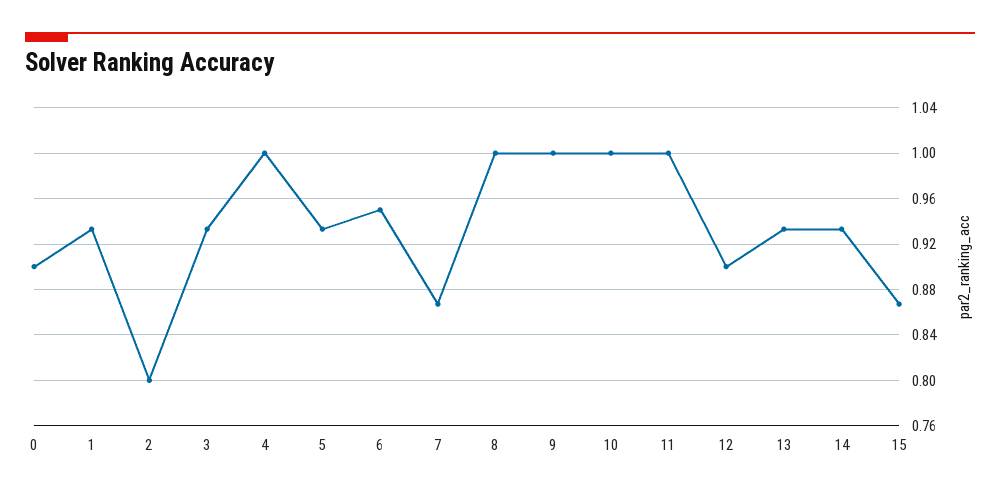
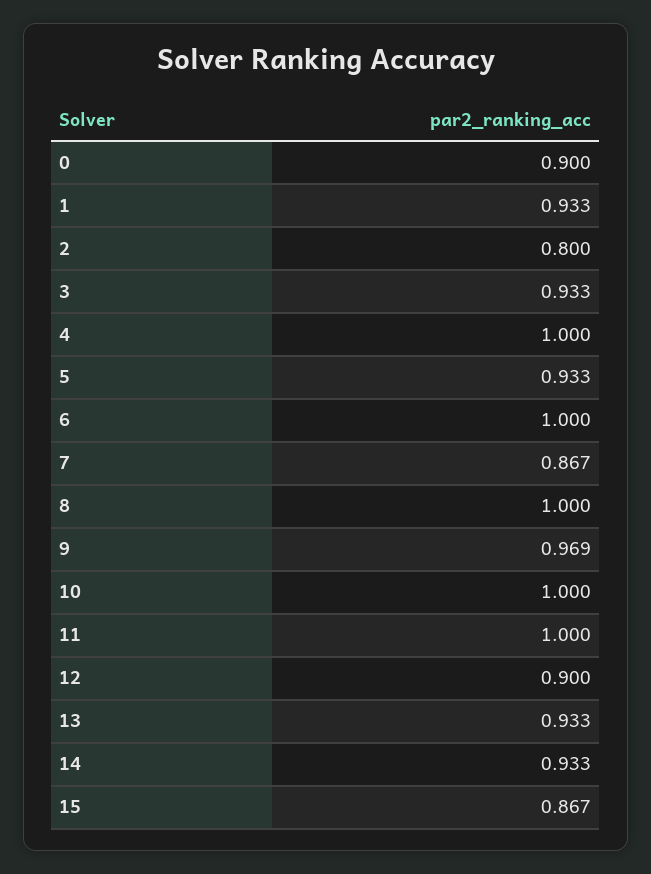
6: 0.95 -> 1
9: 1 -> 0.969

